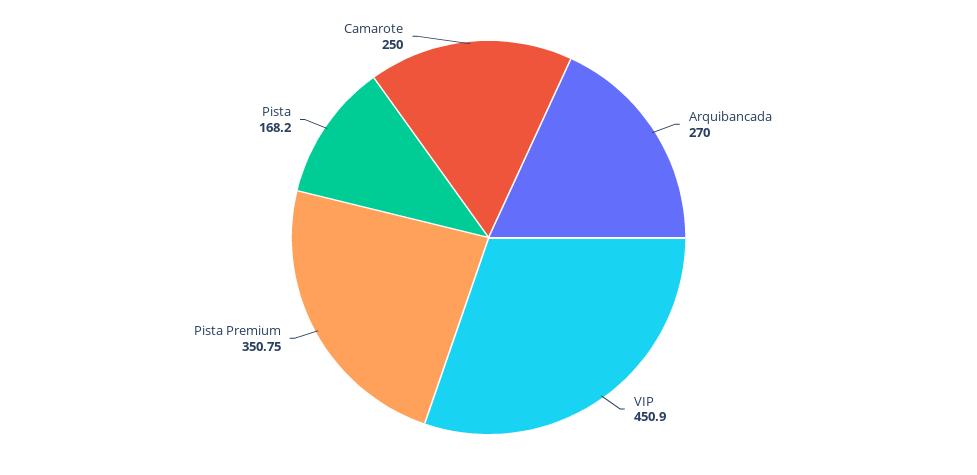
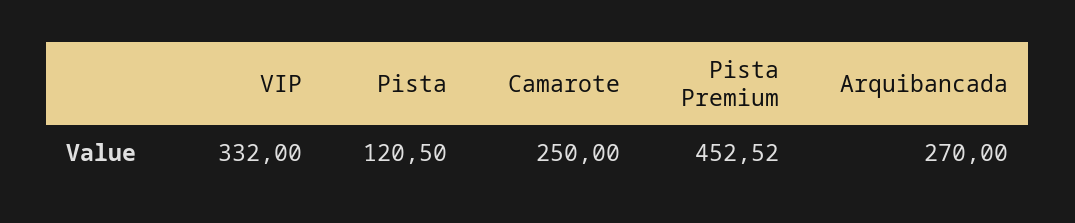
VIP: 450.9 -> 332
Pista Premium: 350.75 -> 452.52
Pista: 168.2 -> 120.5

